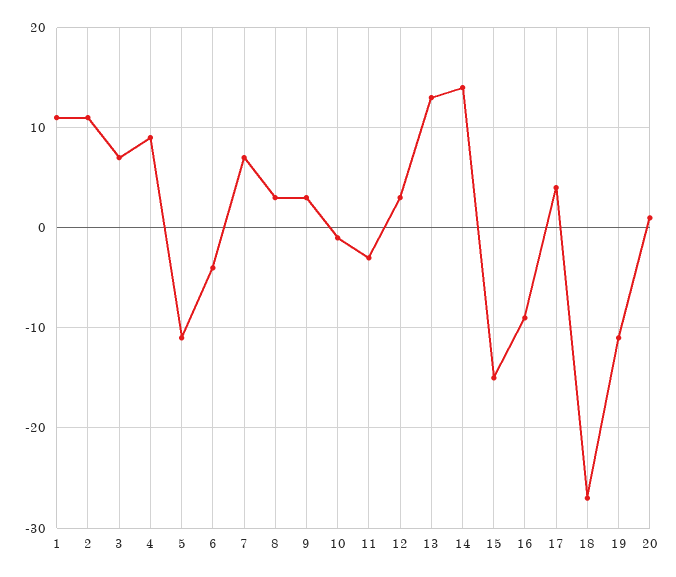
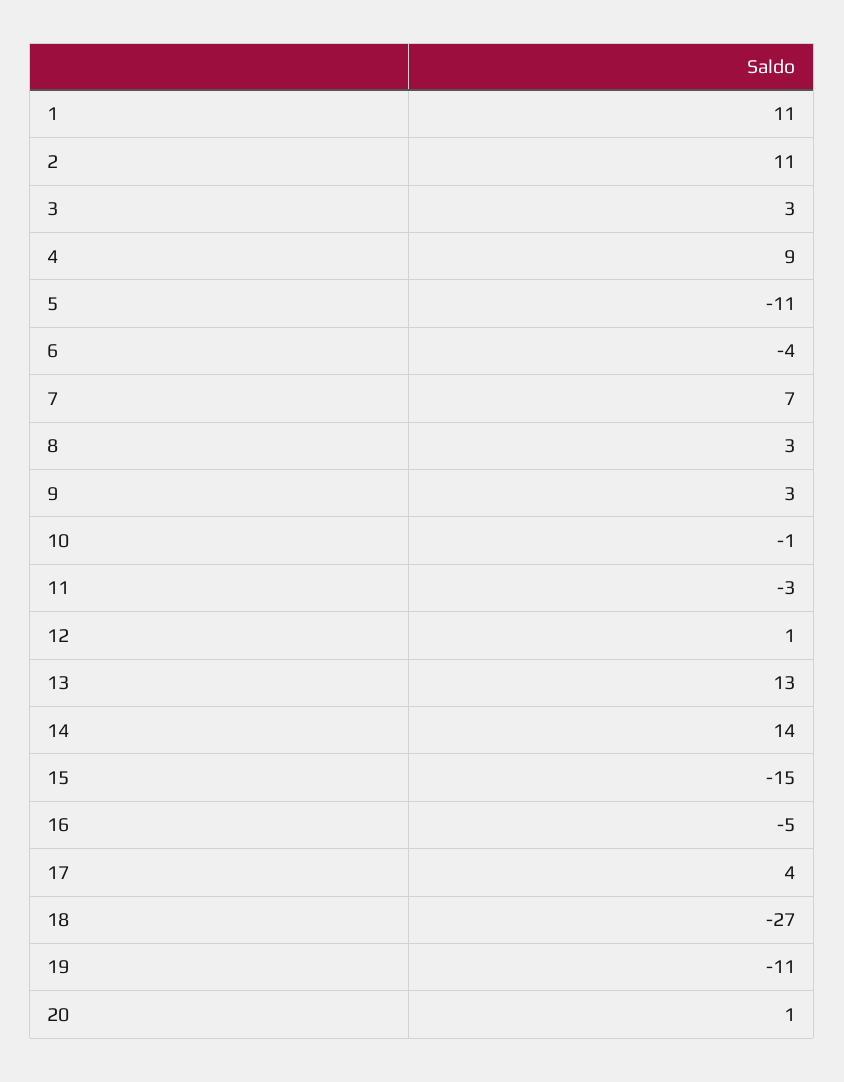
3: 7 -> 3
12: 3 -> 1
16: -9 -> -5

